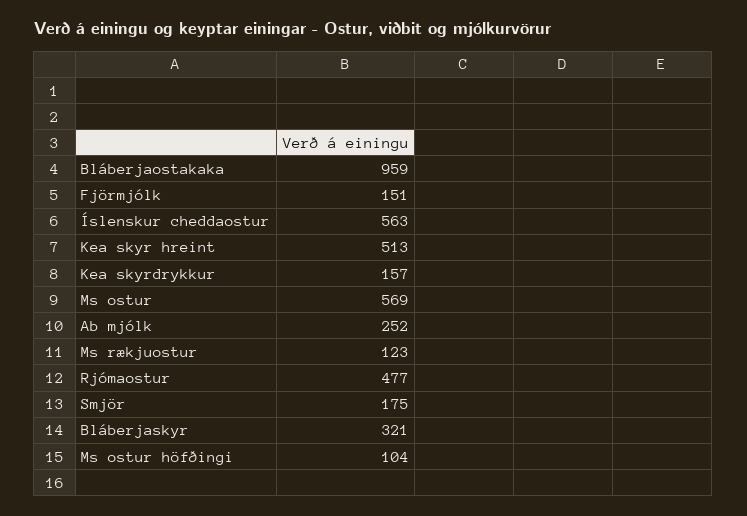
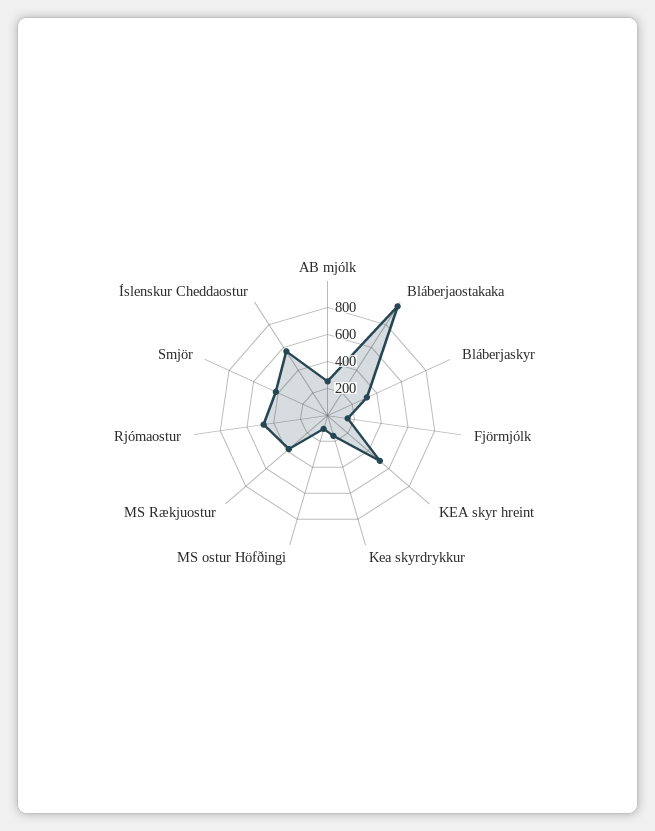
Ms ostur: 569 -> none
Ms rækjuostur: 123 -> 400
Smjör: 175 -> 400

